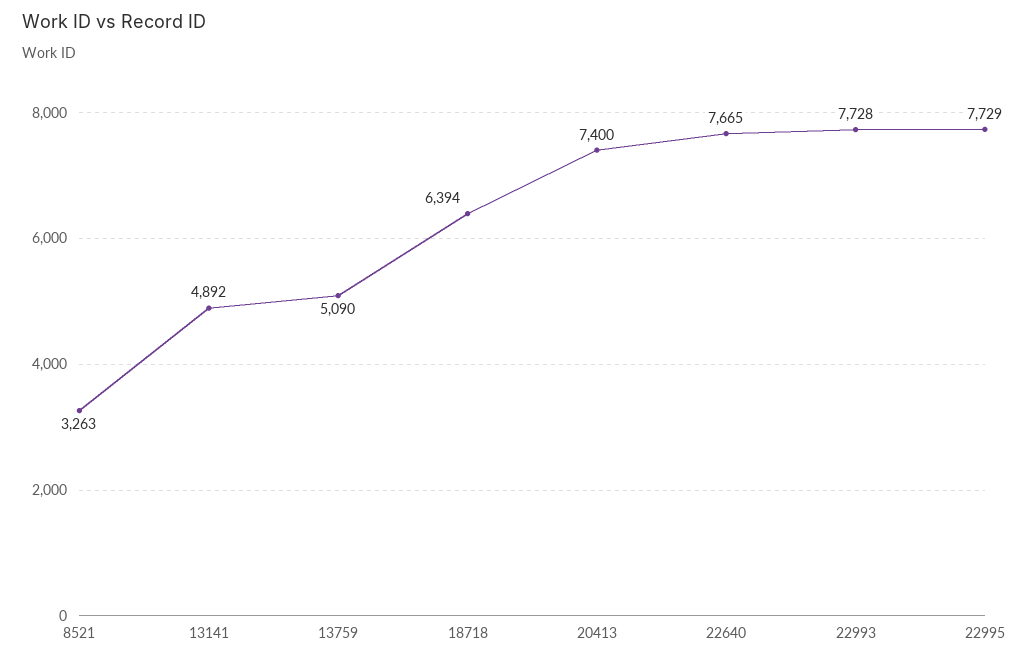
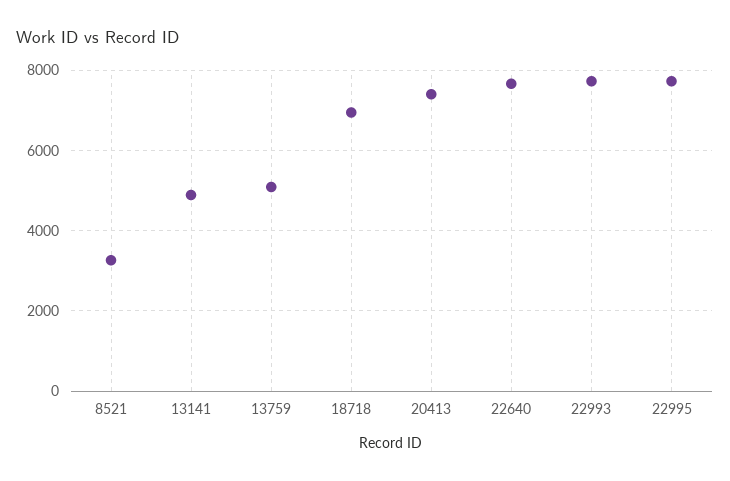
18718: 6394 -> 7000

